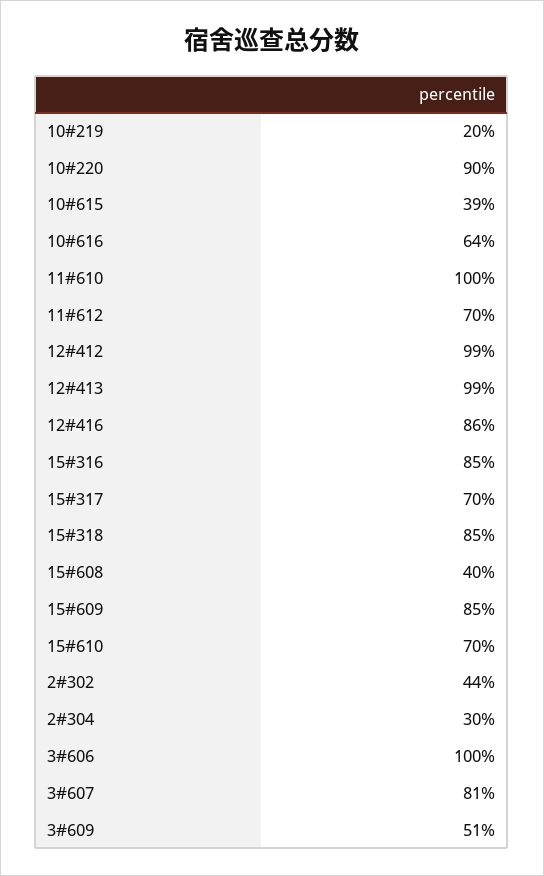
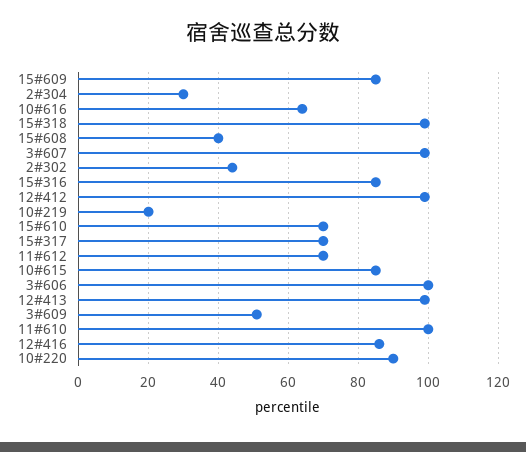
10#615: 39 -> 85
15#318: 85 -> 100
3#607: 81 -> 100

